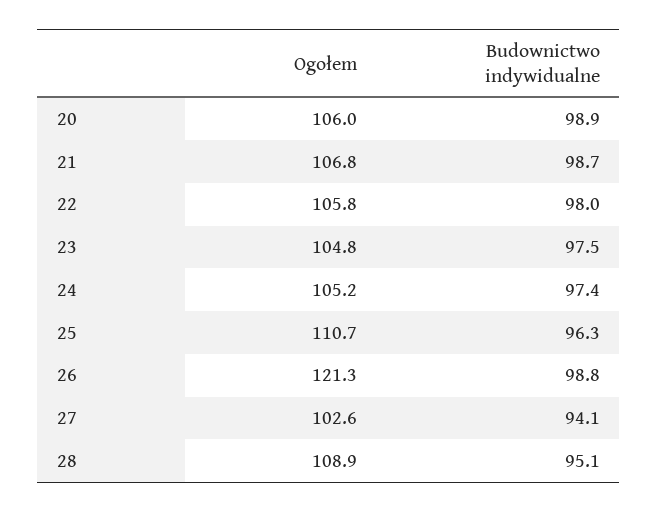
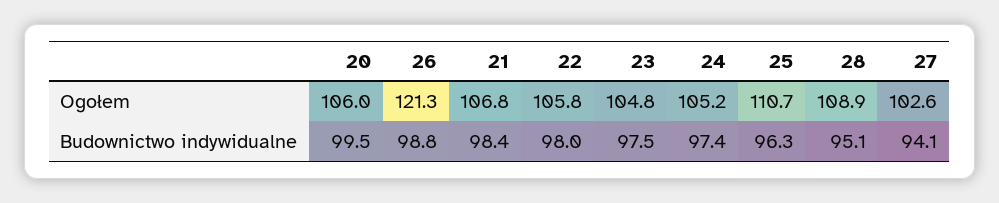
Budownictwo indywidualne, 20: 98.9 -> 99.5
Budownictwo indywidualne, 21: 98.7 -> 98.4

